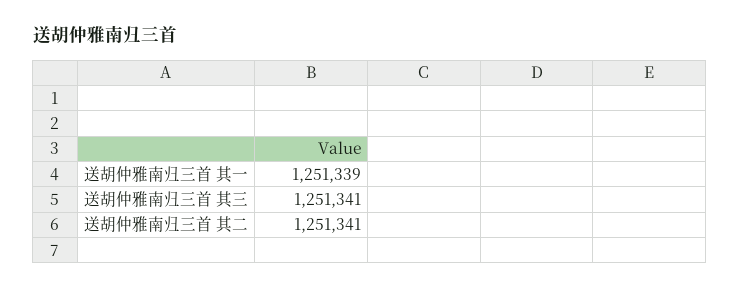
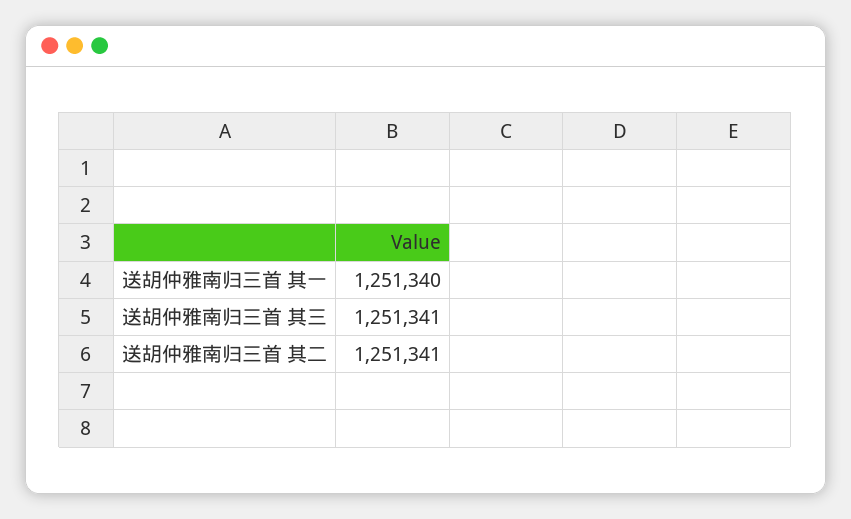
送胡仲雅南归三首 其一: 1251339 -> 1251340

